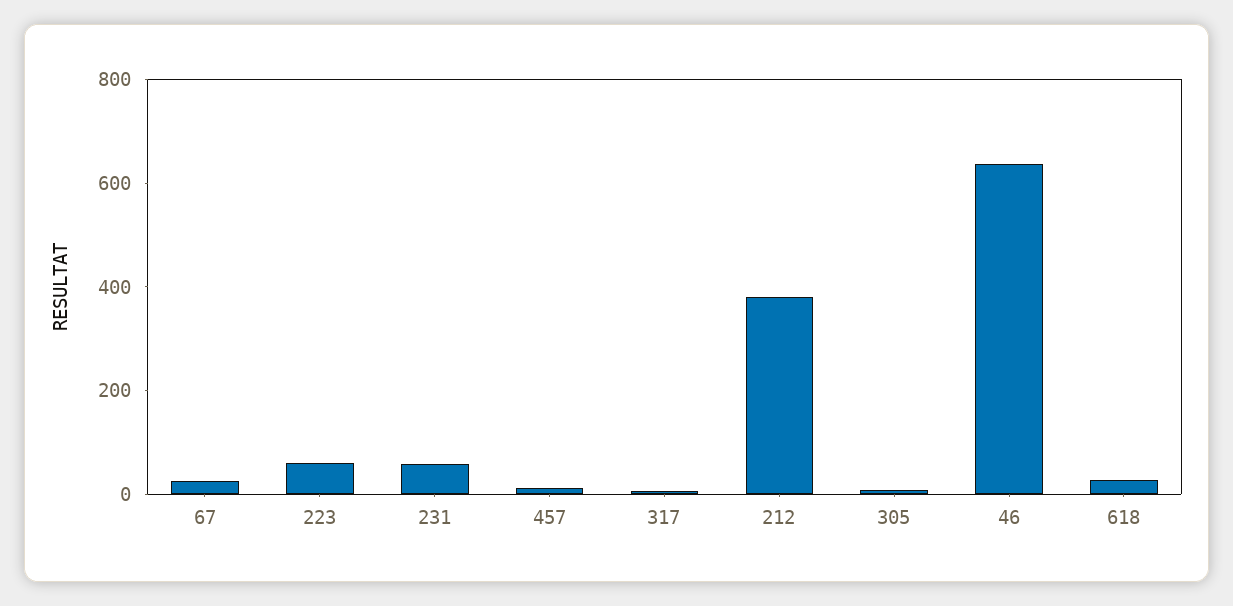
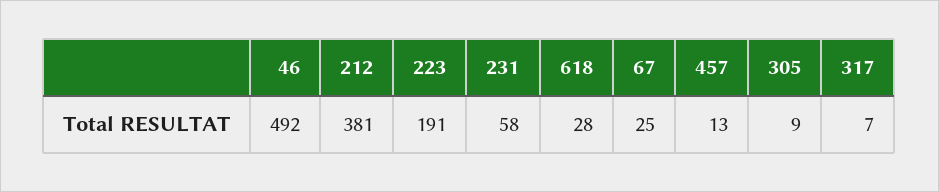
223: 50 -> 191
46: 650 -> 492

